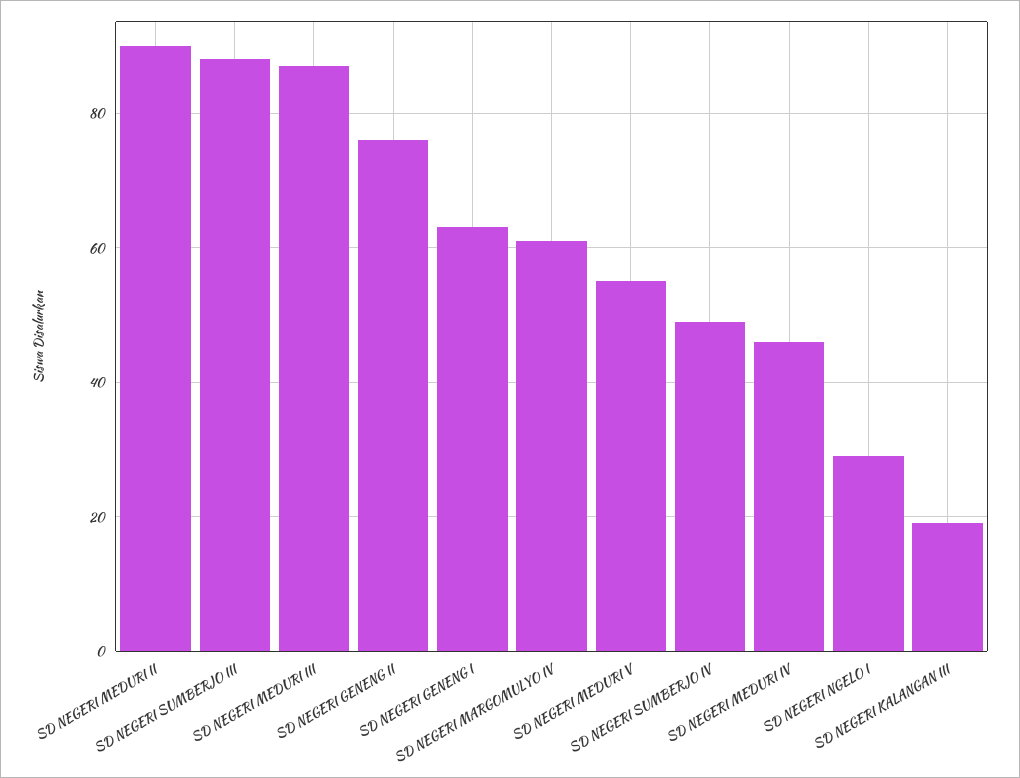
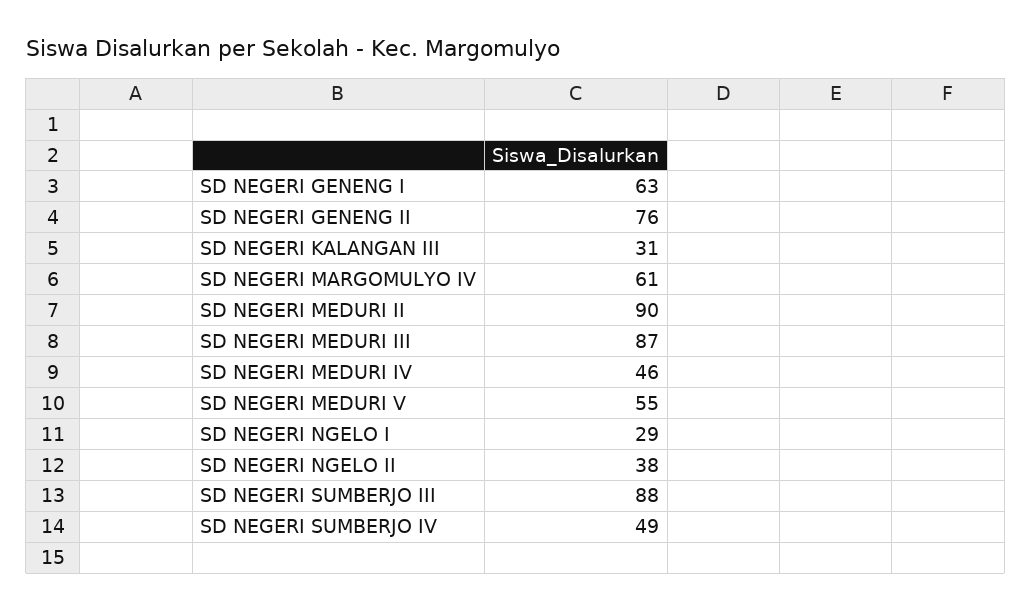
SD NEGERI KALANGAN III: 20 -> 31
SD NEGERI NGELO II: none -> 38

